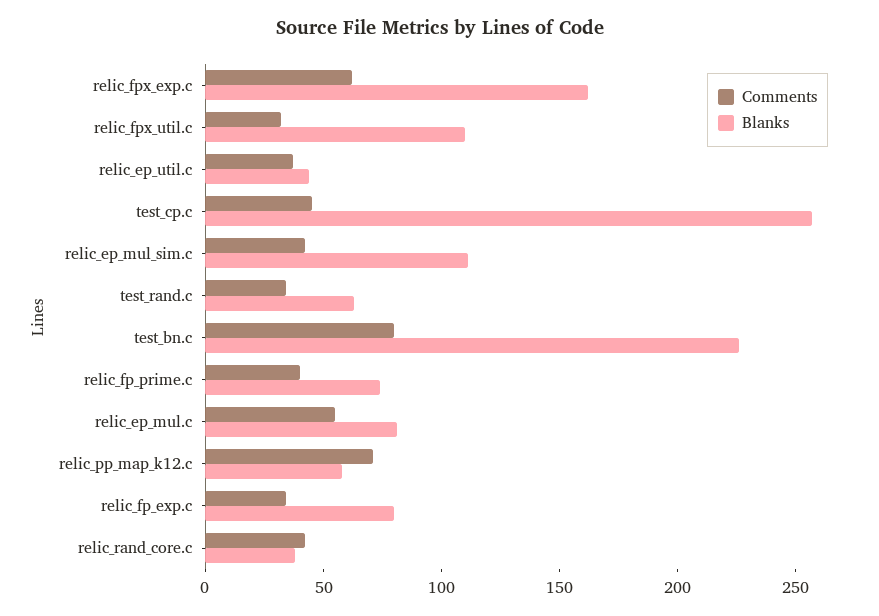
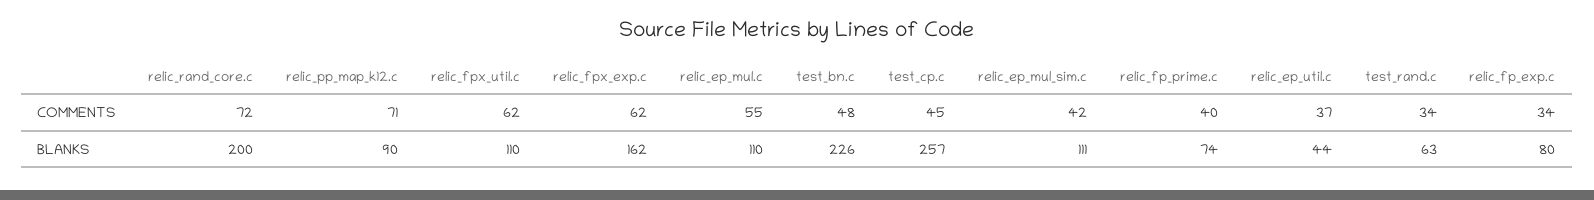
Comments, relic_fpx_util.c: 30 -> 62
Comments, test_bn.c: 80 -> 48
Blanks, relic_ep_mul.c: 80 -> 110
Blanks, relic_pp_map_k12.c: 60 -> 90
Comments, relic_rand_core.c: 40 -> 72
Blanks, relic_rand_core.c: 40 -> 200

